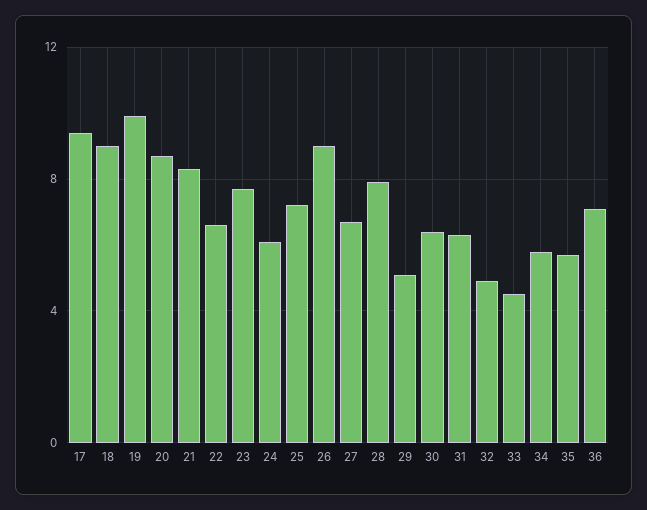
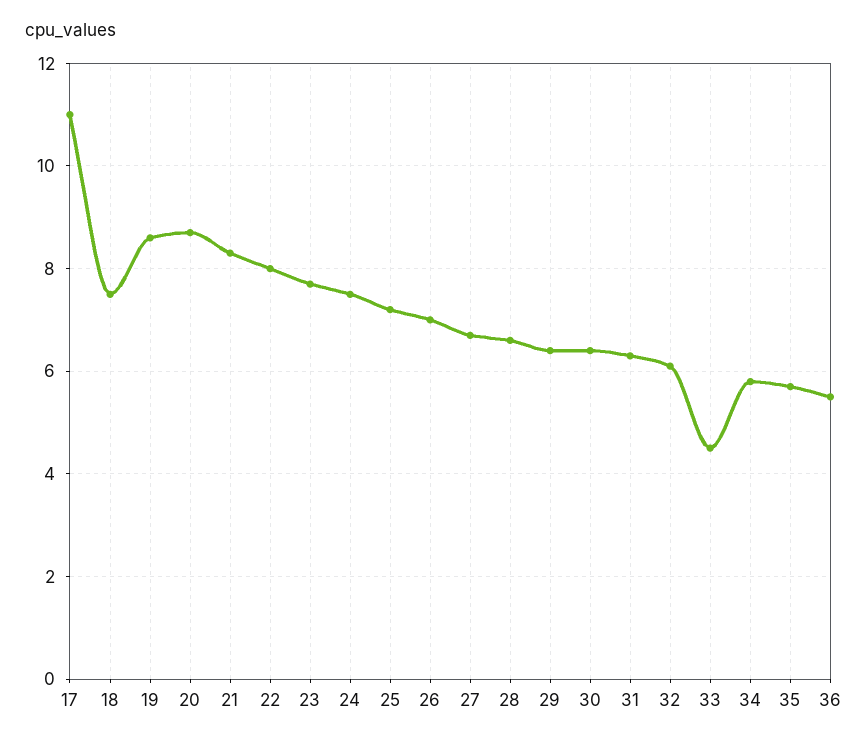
17: 9.5 -> 11
18: 9 -> 7.5
19: 10 -> 8.5
22: 6.5 -> 8
24: 6 -> 7.5
26: 9 -> 7
28: 8 -> 6.5
29: 5 -> 6.5
32: 5 -> 6
36: 7 -> 5.5

